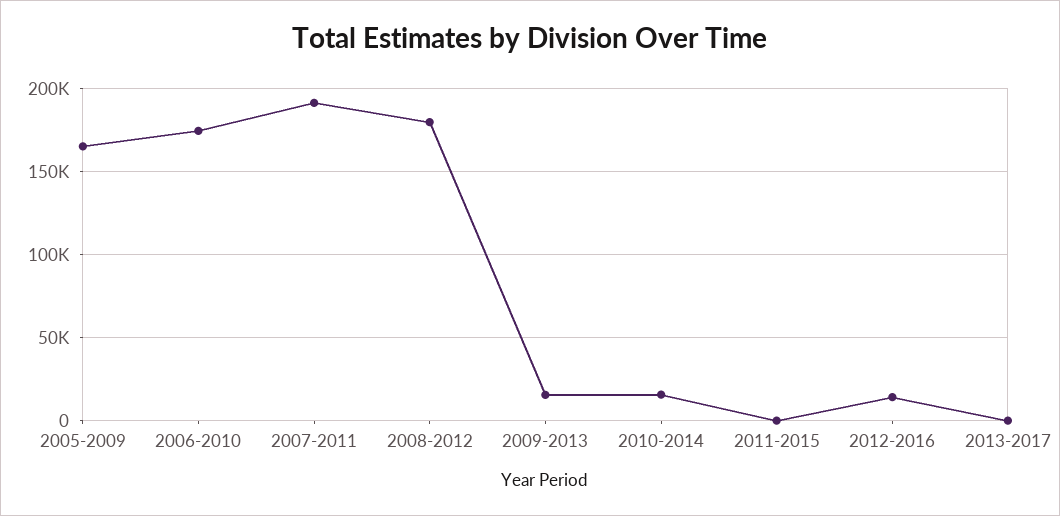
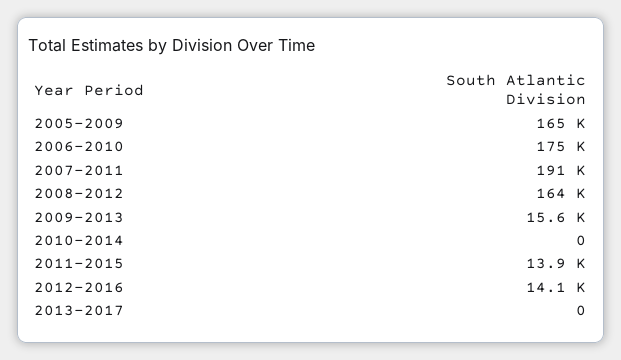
2008-2012: 180000 -> 164000
2010-2014: 15000 -> 0
2011-2015: 0 -> 13900

